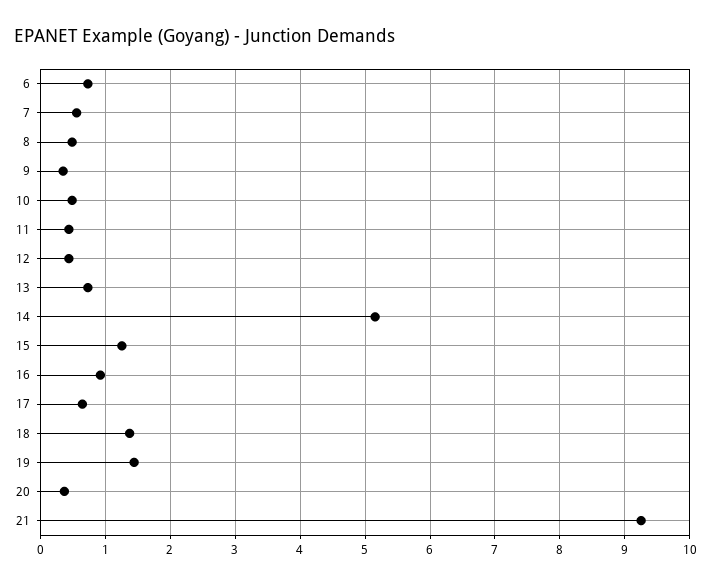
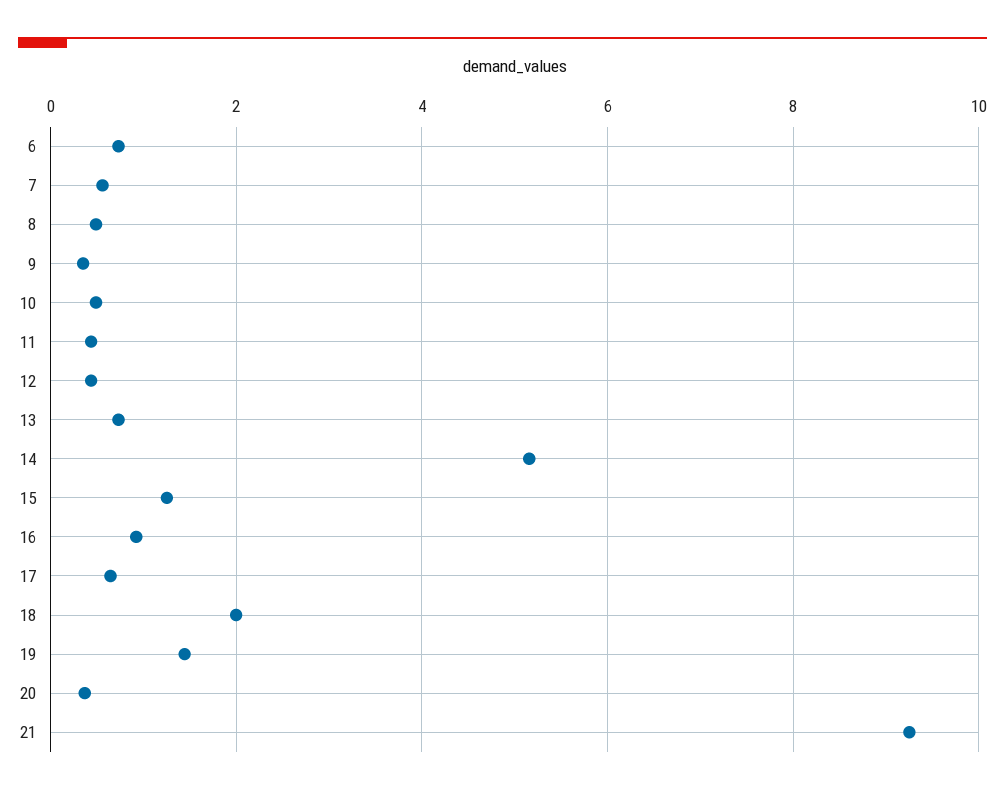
18: 1.4 -> 2

